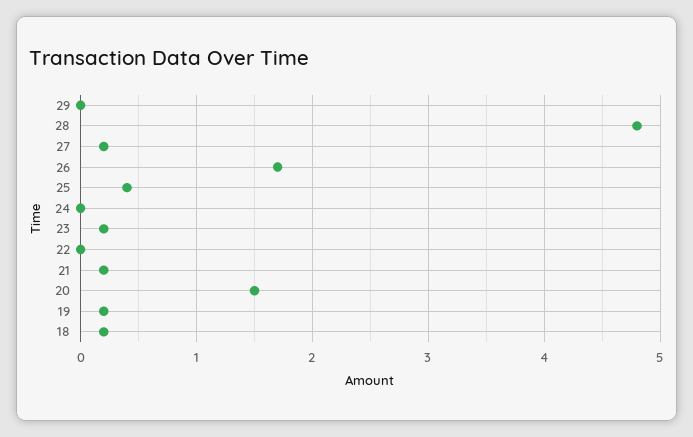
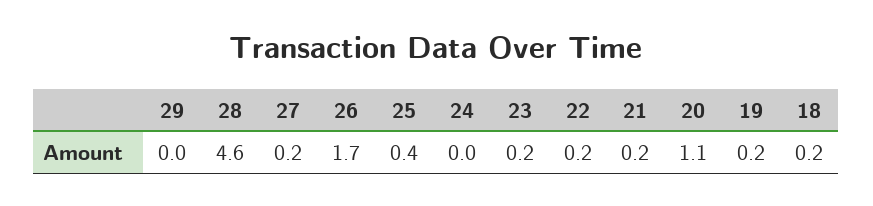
28: 4.8 -> 4.6
22: 0 -> 0.2
20: 1.5 -> 1.1

